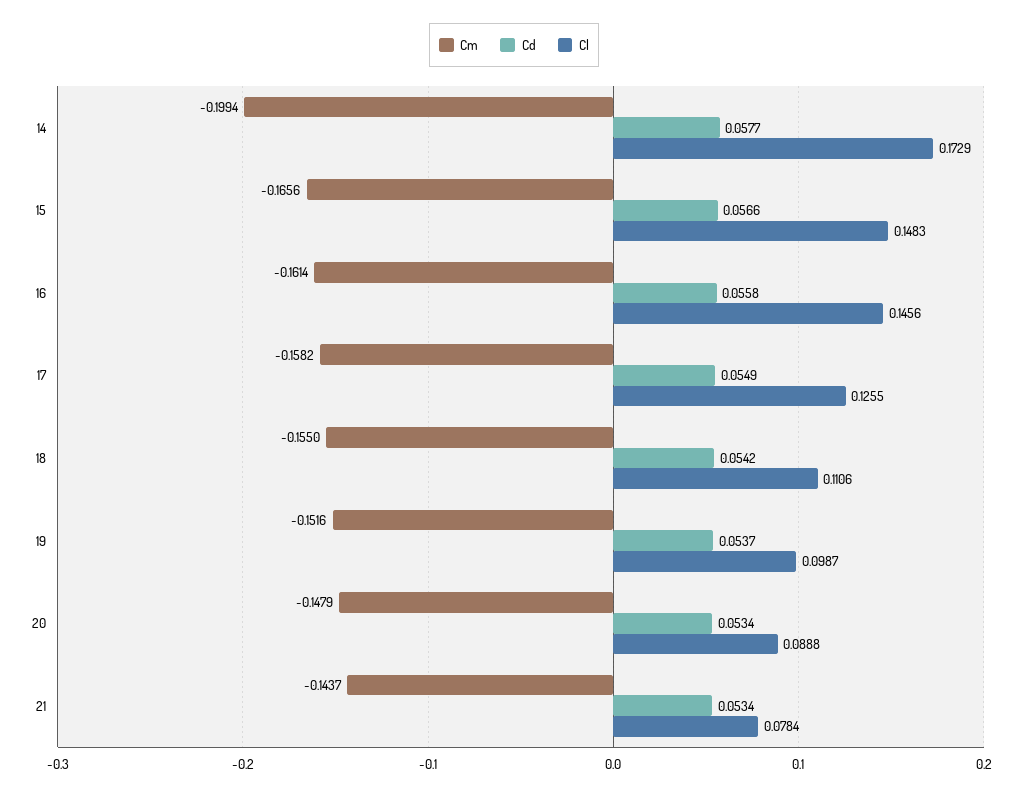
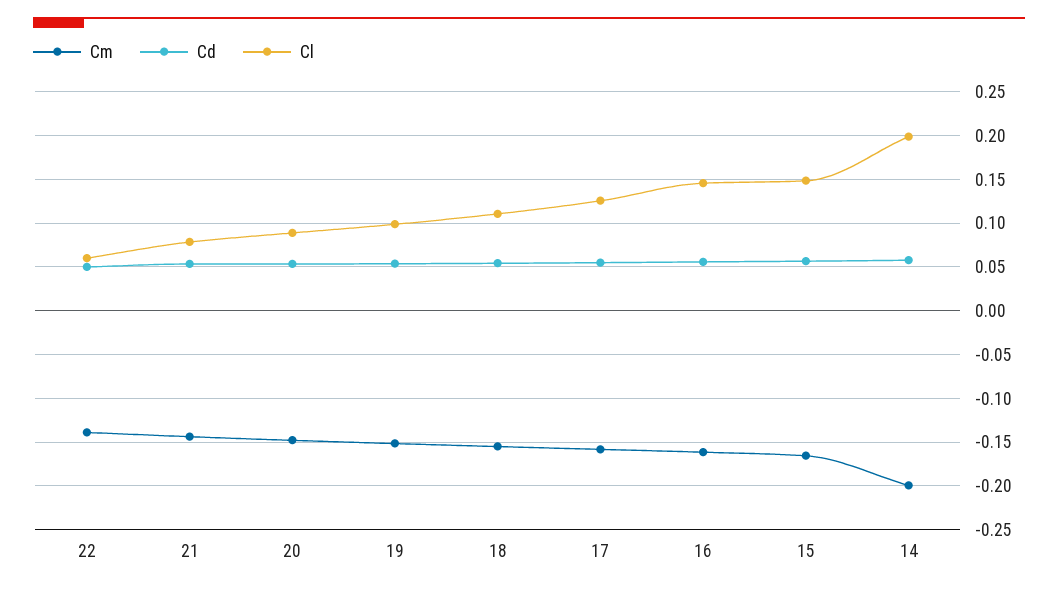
Cl, 14: 0.1729 -> 0.2
Cm, 22: none -> -0.14
Cd, 22: none -> 0.05
Cl, 22: none -> 0.06

